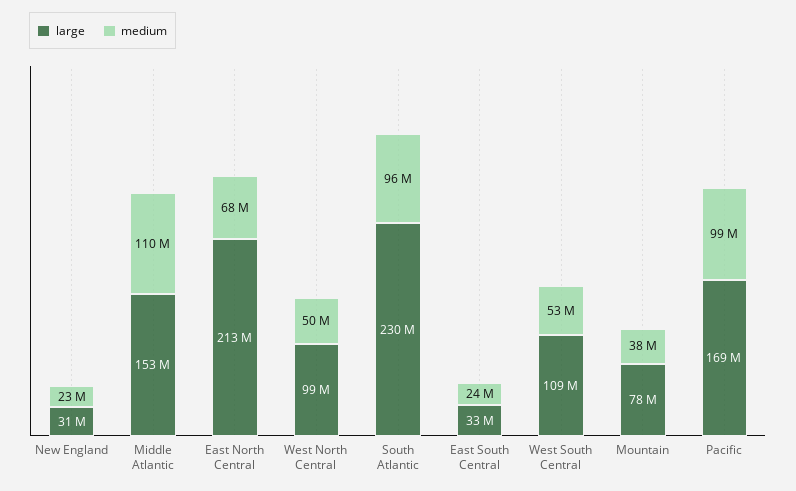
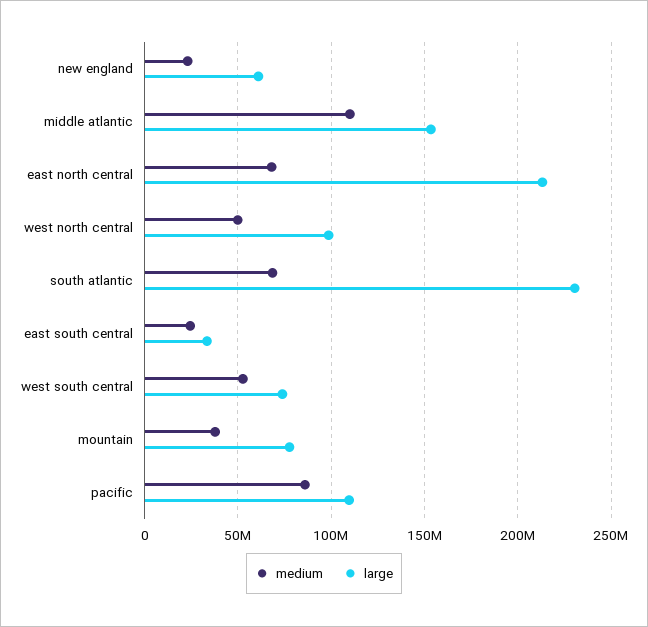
large, New England: 31000000 -> 60000000
medium, South Atlantic: 96000000 -> 70000000
large, West South Central: 109000000 -> 75000000
large, Pacific: 169000000 -> 110000000
medium, Pacific: 99000000 -> 85000000

